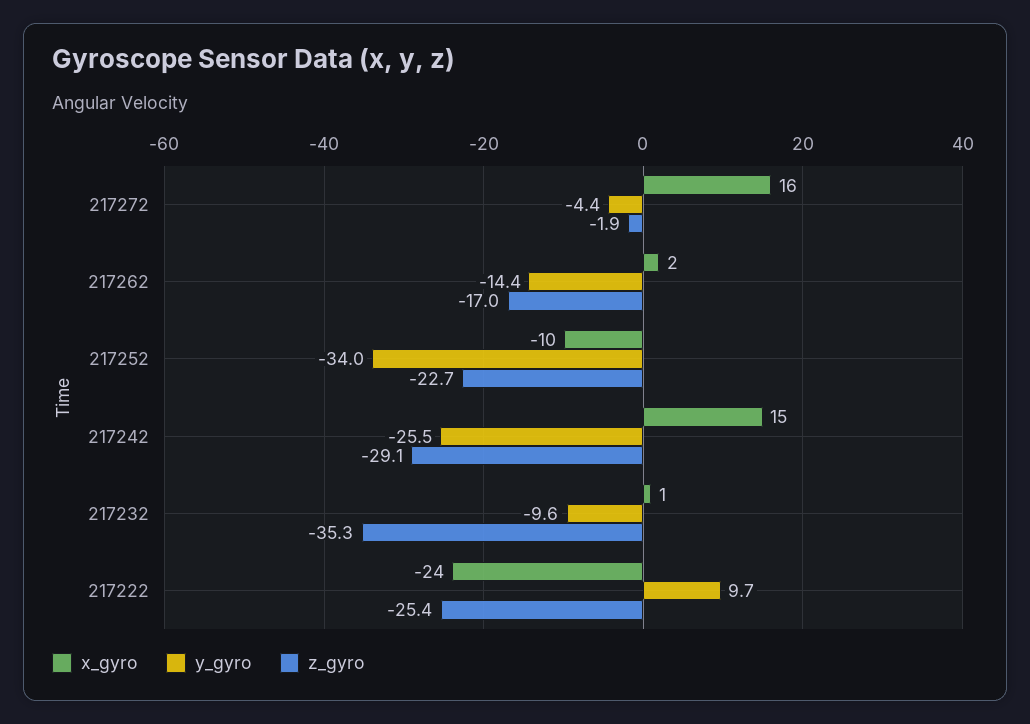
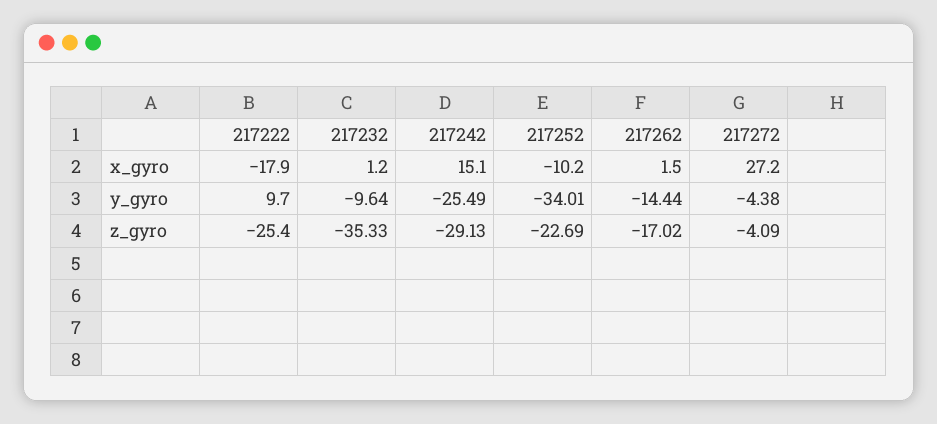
x_gyro, 217272: 16 -> 27.2
z_gyro, 217272: -1.9 -> -4.09
x_gyro, 217222: -24 -> -17.9

